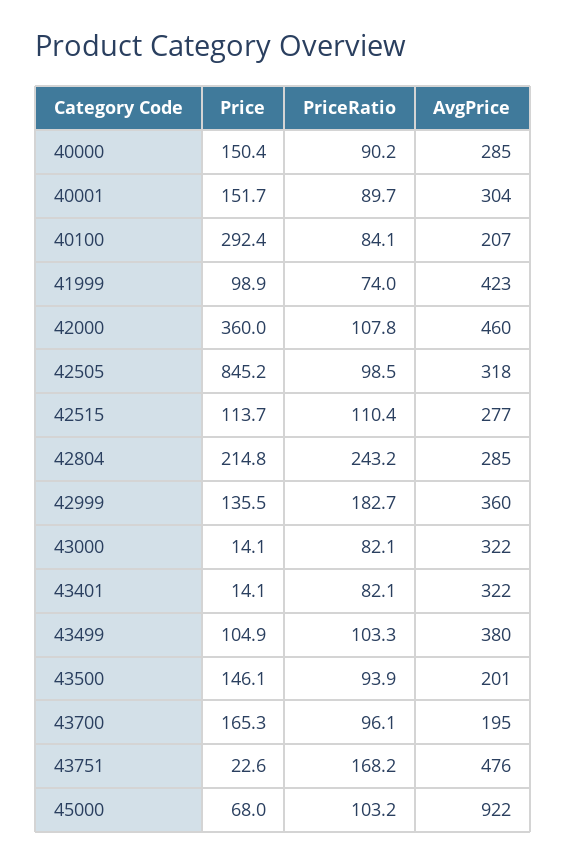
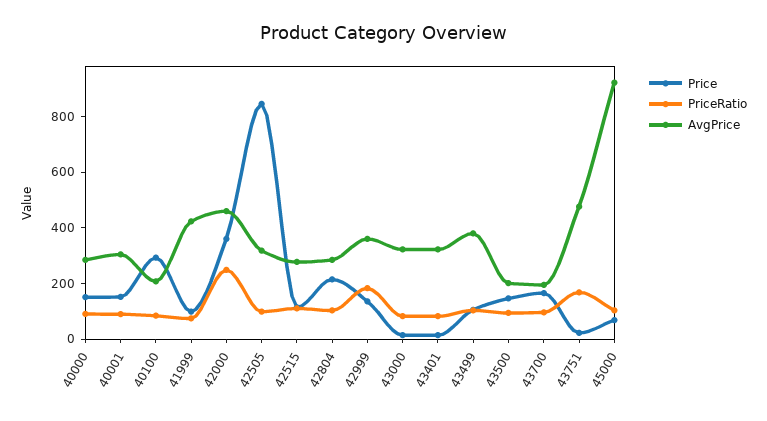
PriceRatio, 42000: 107.8 -> 250
PriceRatio, 42804: 243.2 -> 100

